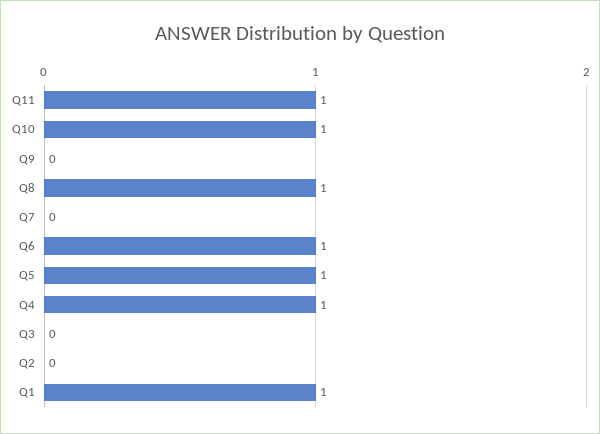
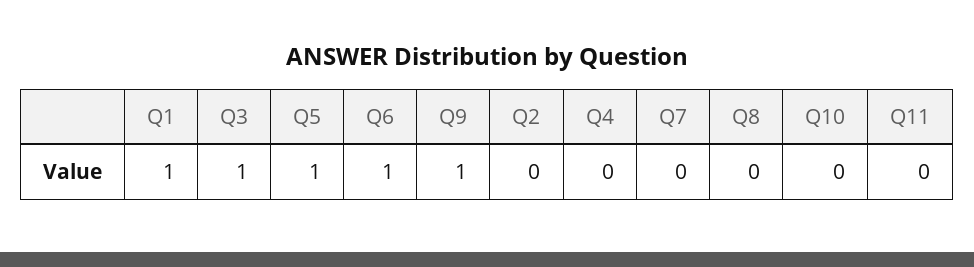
Q11: 1 -> 0
Q10: 1 -> 0
Q9: 0 -> 1
Q8: 1 -> 0
Q4: 1 -> 0
Q3: 0 -> 1

